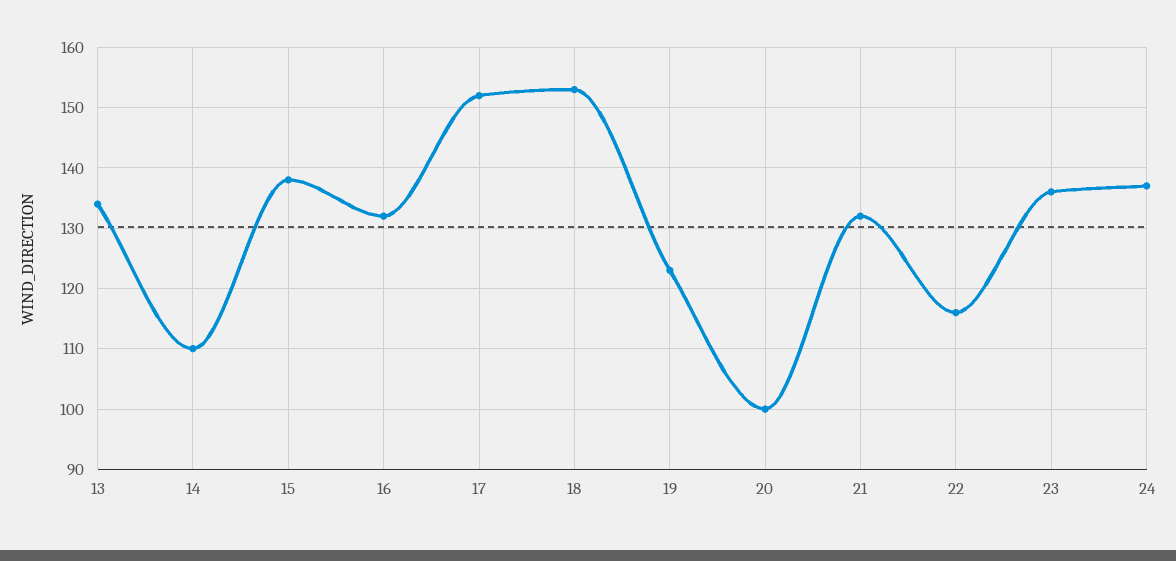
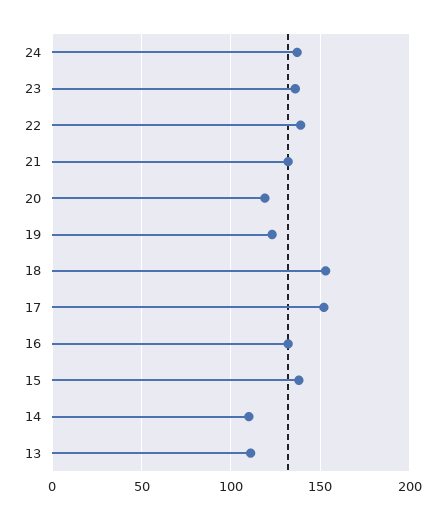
13: 134 -> 110
20: 100 -> 120
22: 116 -> 140

